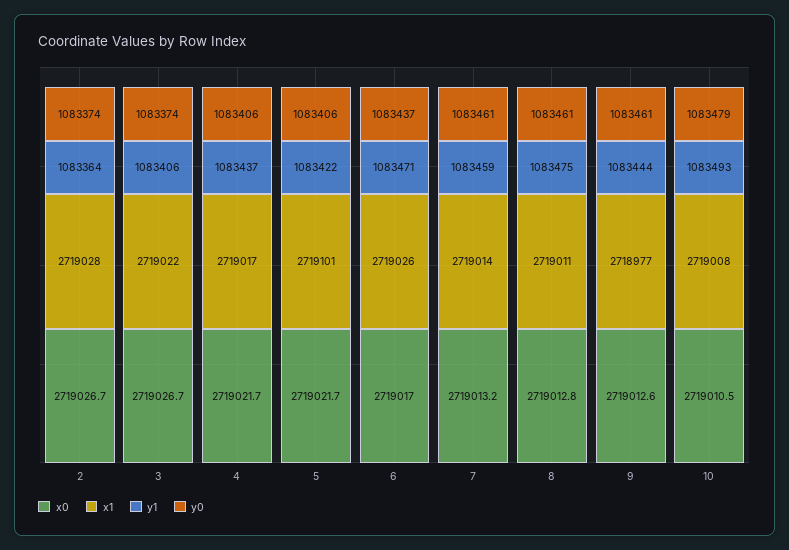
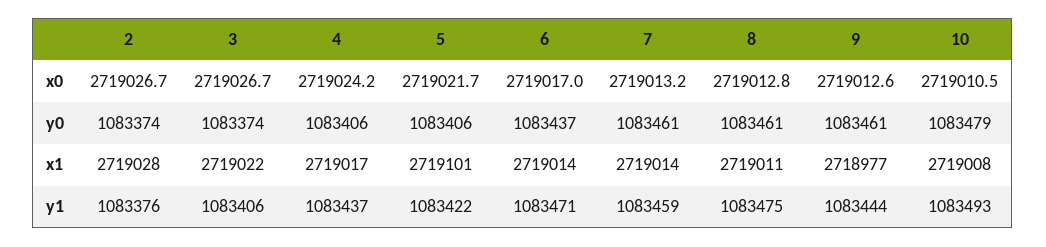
y1, 2: 1083364 -> 1083376
x0, 4: 2719021.7 -> 2719024.2
x1, 6: 2719026 -> 2719014

